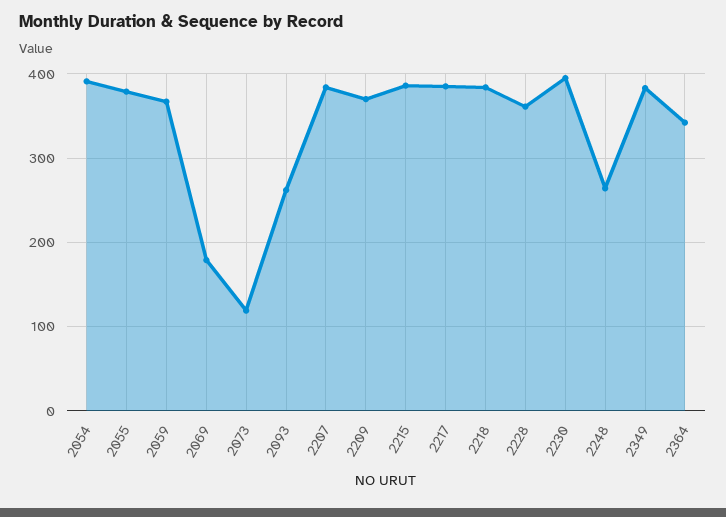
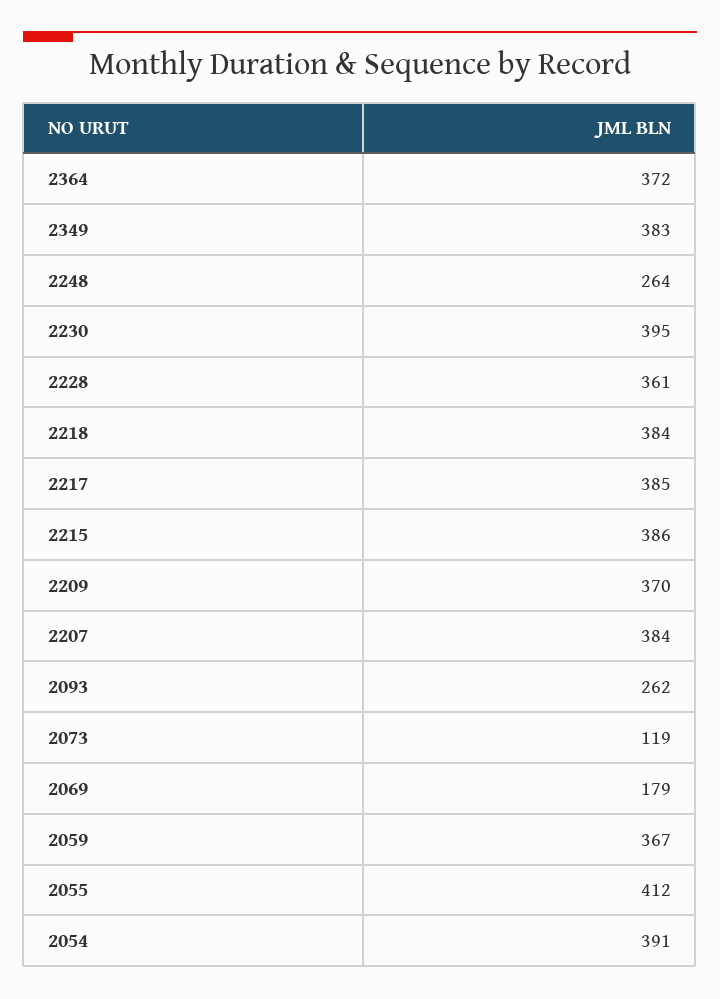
2055: 380 -> 412
2364: 340 -> 372

